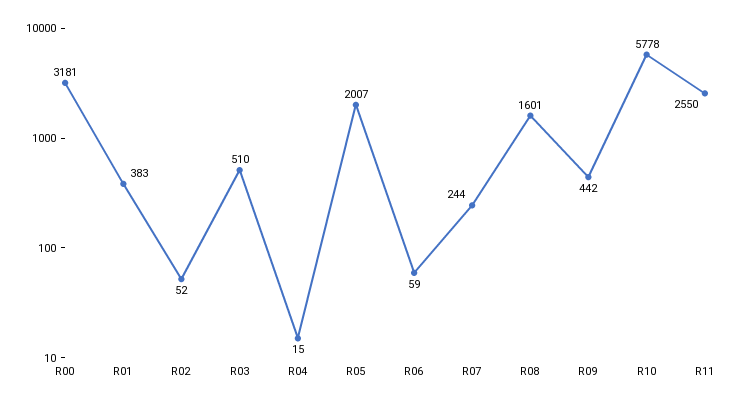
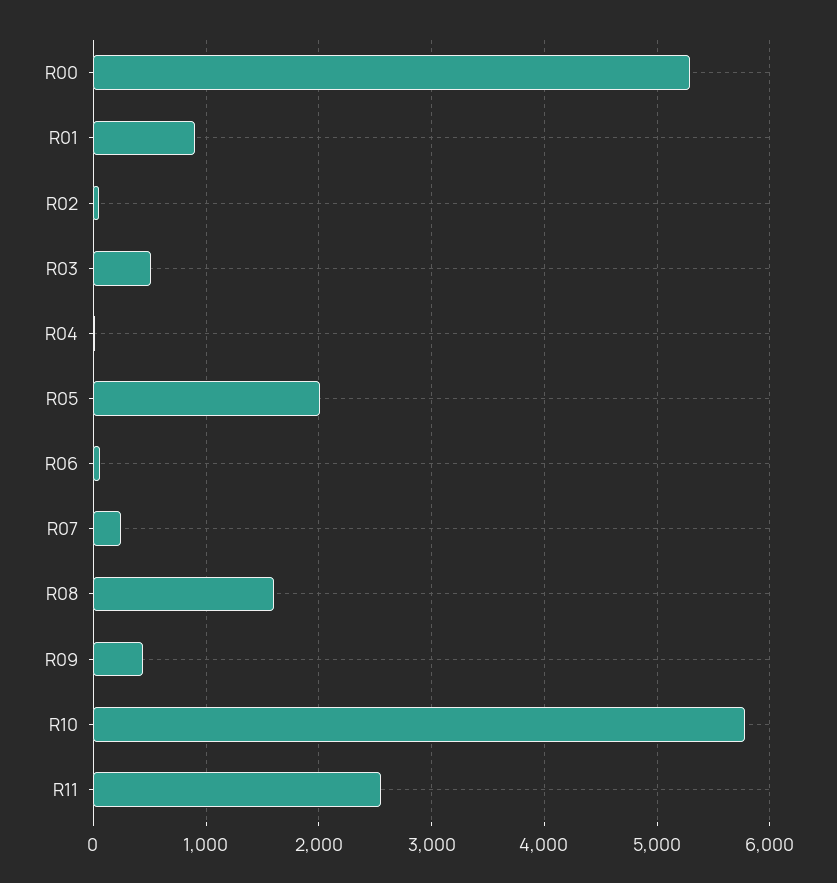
R00: 3181 -> 5300
R01: 383 -> 900

